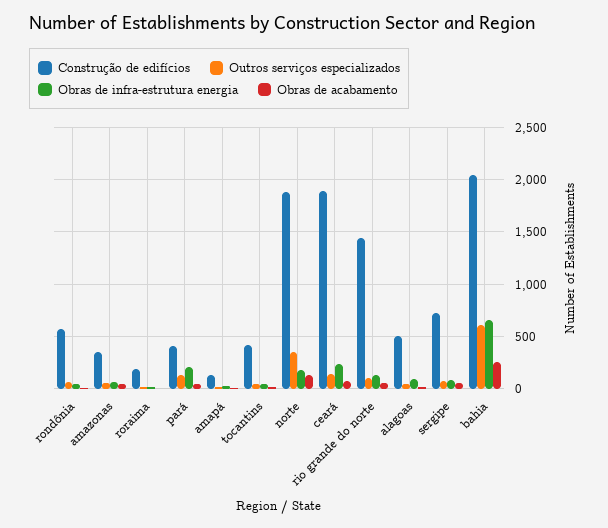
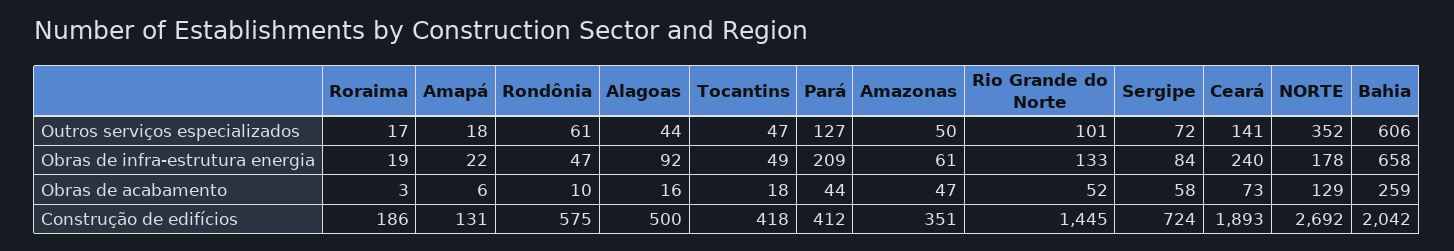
Construção de edifícios, norte: 1900 -> 2692

